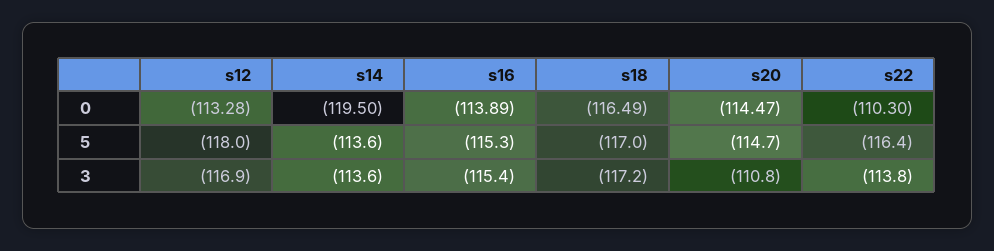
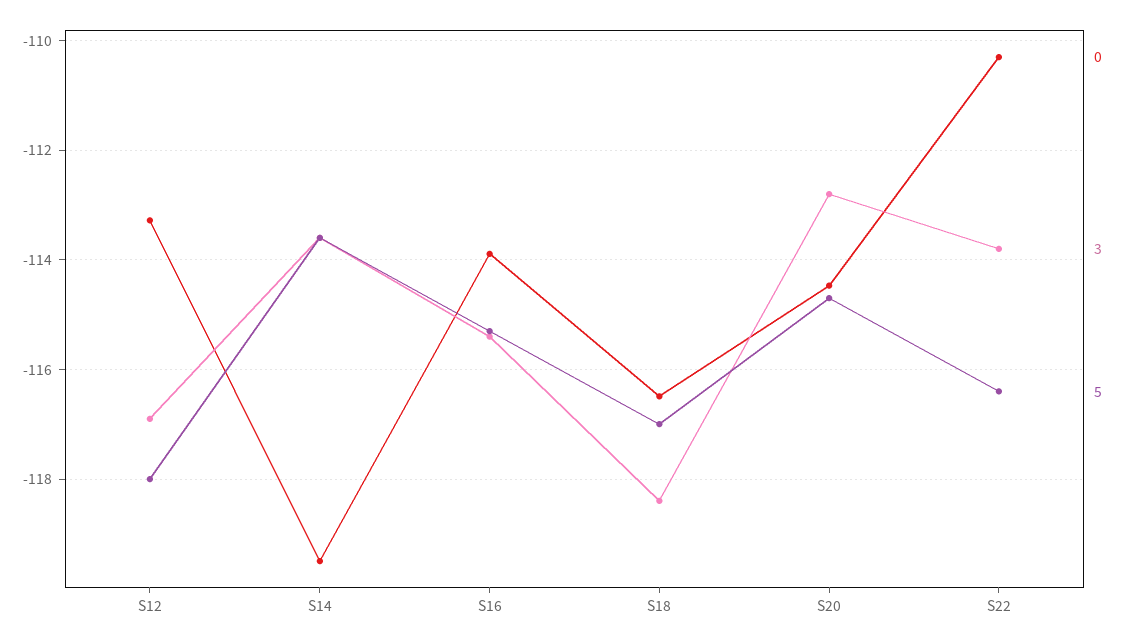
3, s18: -117.2 -> -118.4
3, s20: -110.8 -> -112.8

